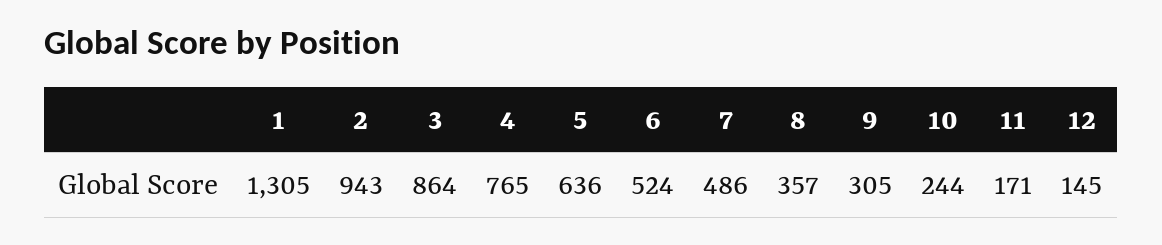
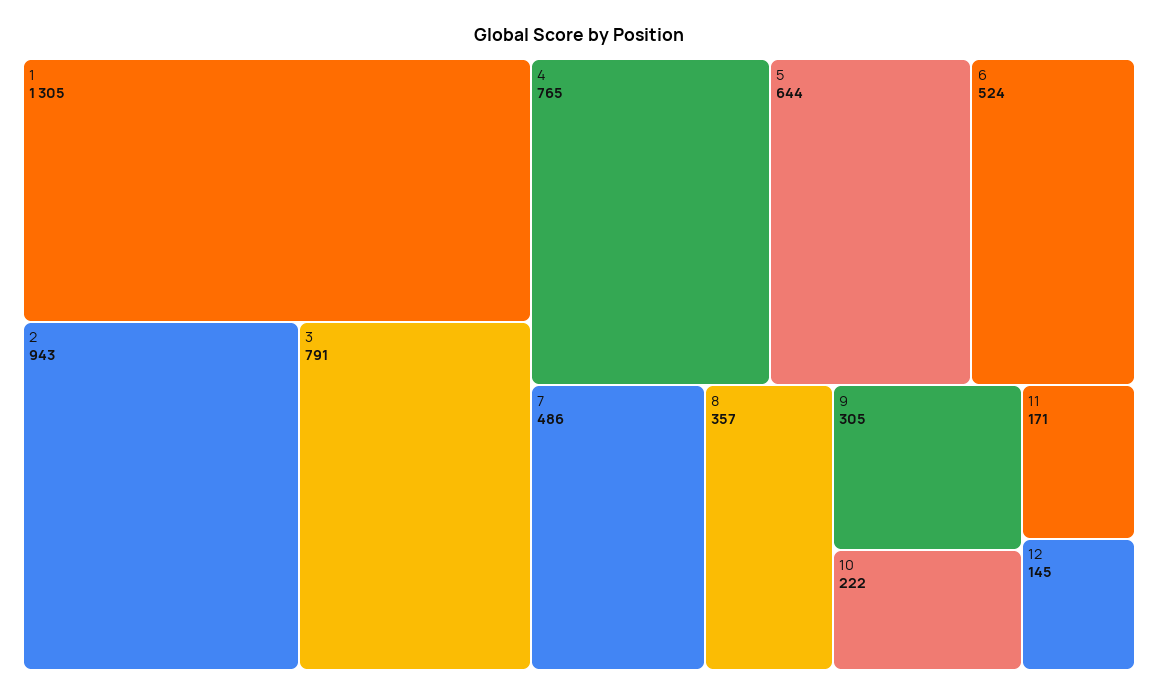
3: 864 -> 791
5: 636 -> 644
10: 244 -> 222

